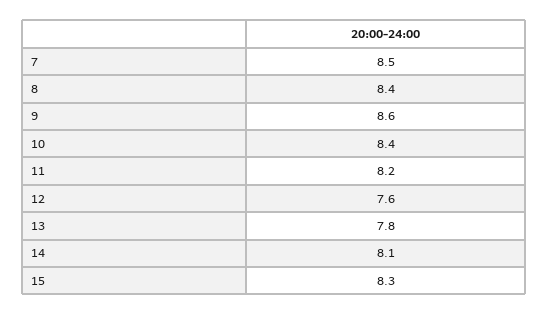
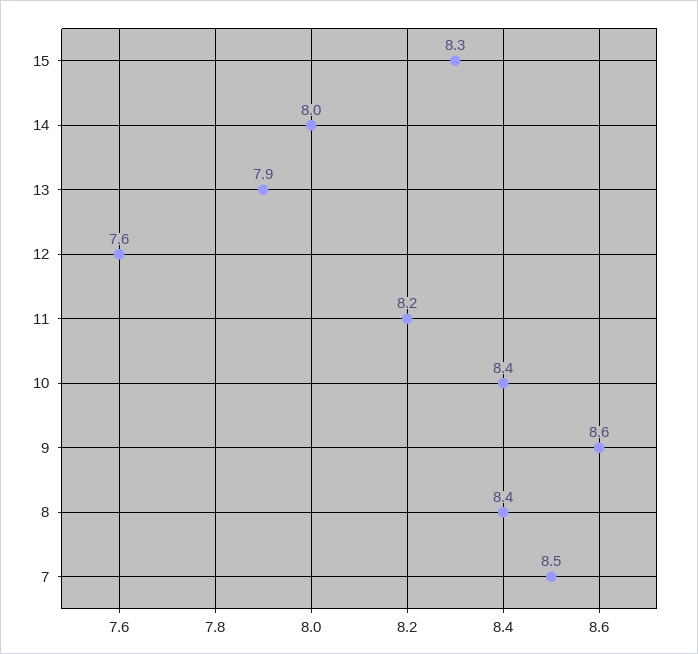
13: 7.8 -> 7.9
14: 8.1 -> 8

